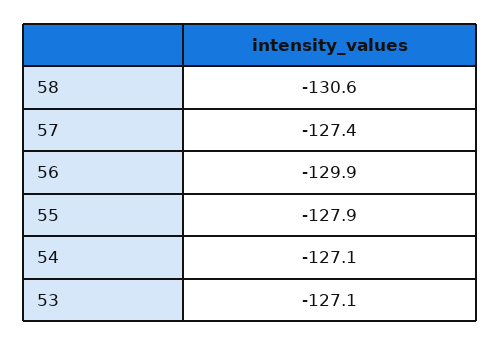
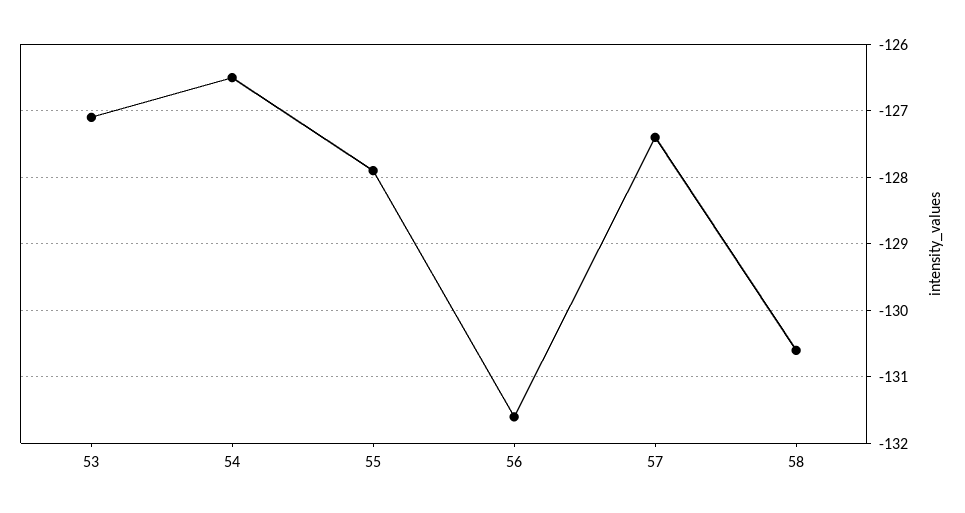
56: -129.9 -> -131.6
54: -127.1 -> -126.5

